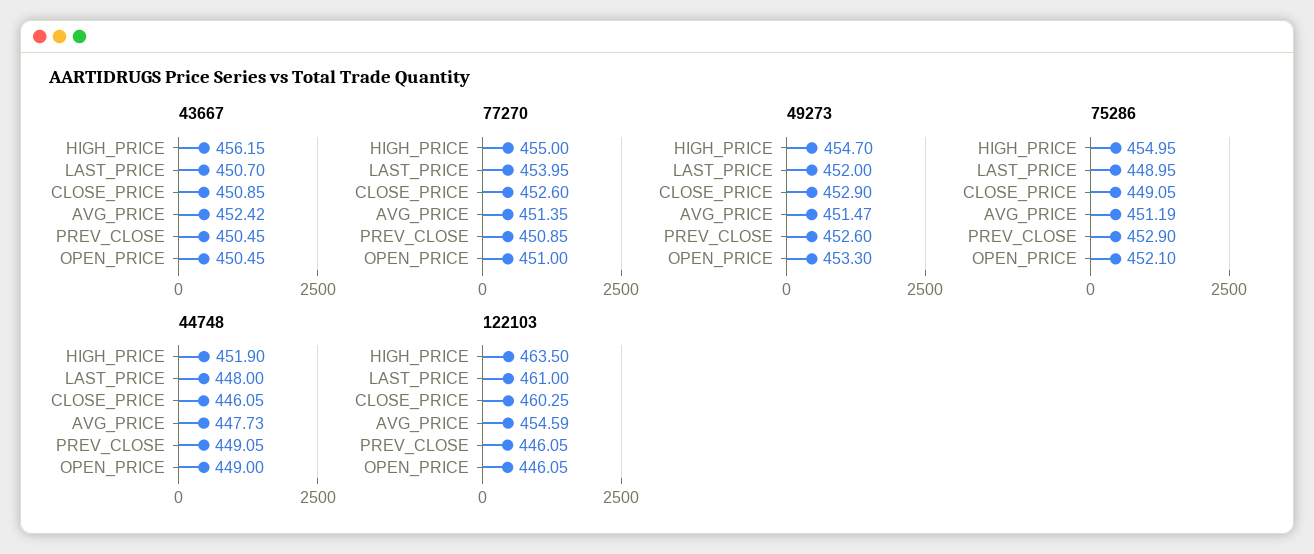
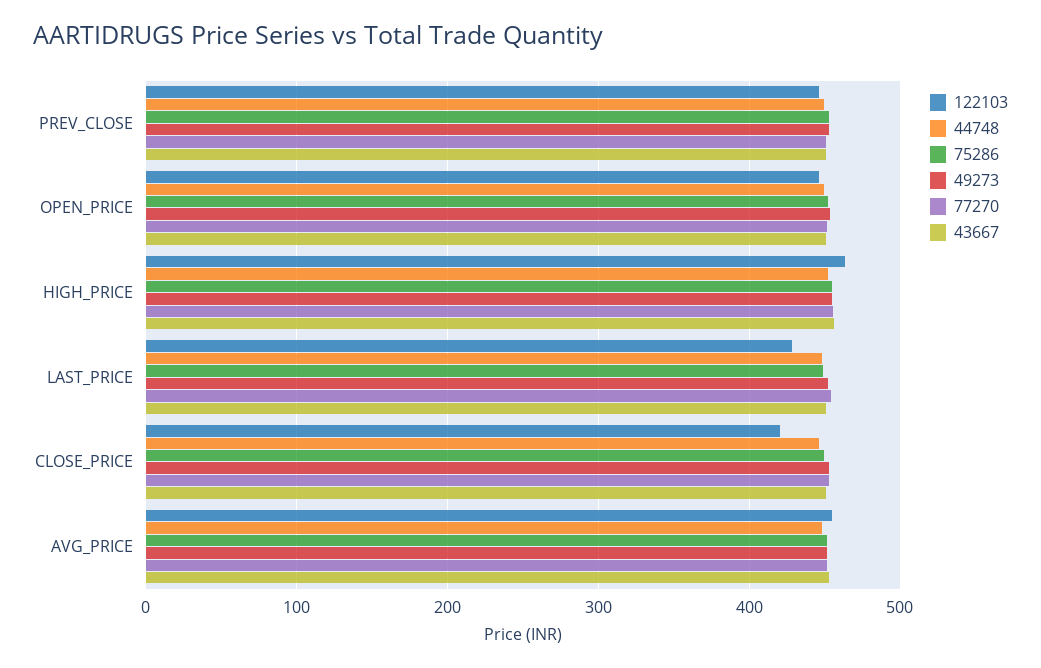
122103, LAST_PRICE: 461 -> 430
122103, CLOSE_PRICE: 460.25 -> 420

